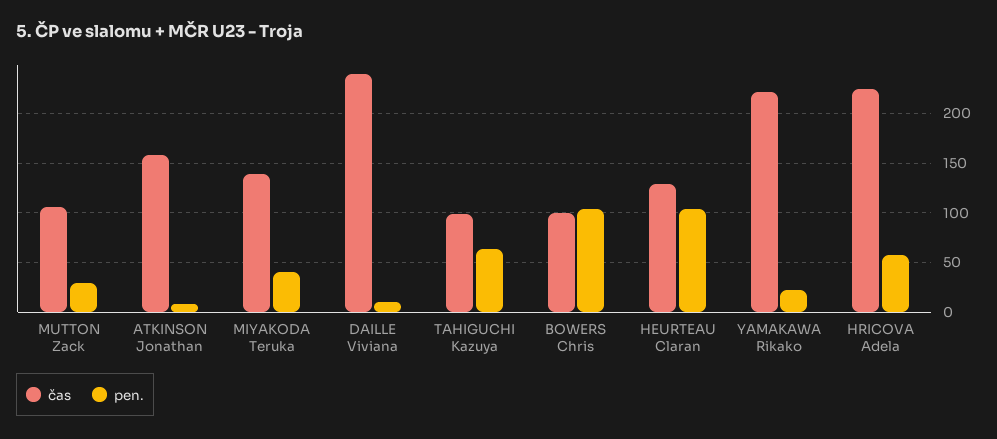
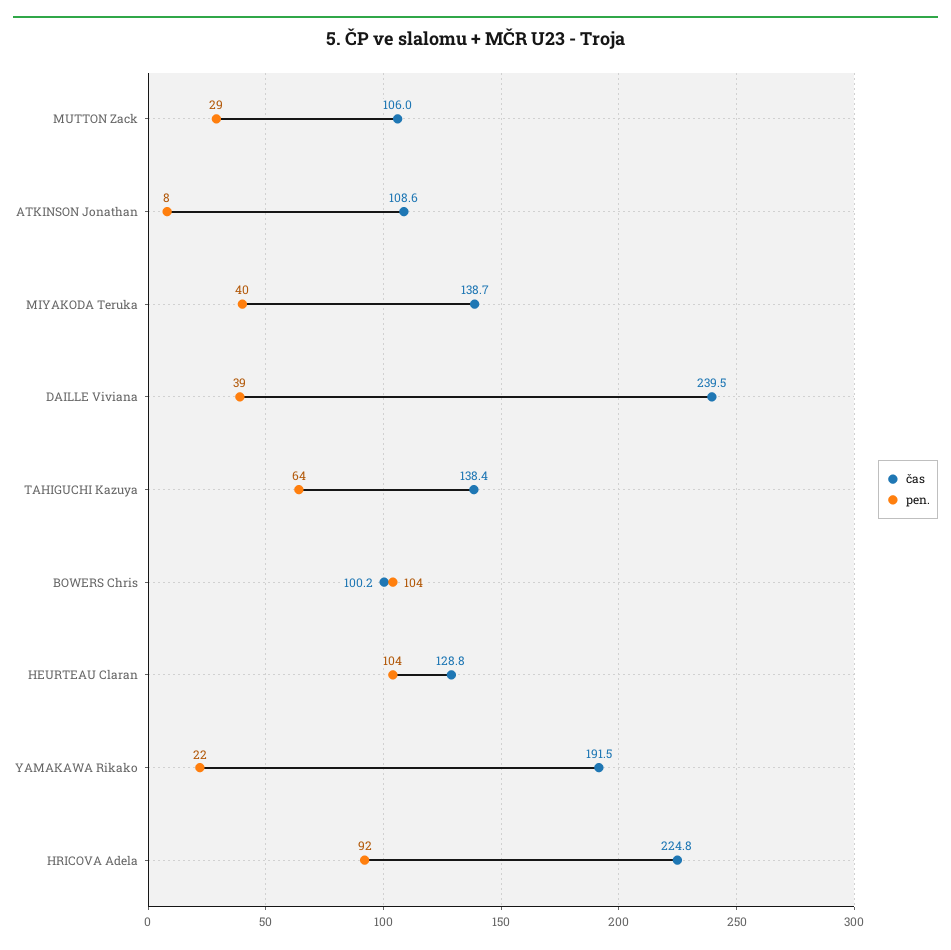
čas, ATKINSON Jonathan: 160 -> 108.6
pen., DAILLE Viviana: 10 -> 39
čas, TAHIGUCHI Kazuya: 100 -> 138.4
čas, YAMAKAWA Rikako: 220 -> 191.5
pen., HRICOVA Adela: 60 -> 92

